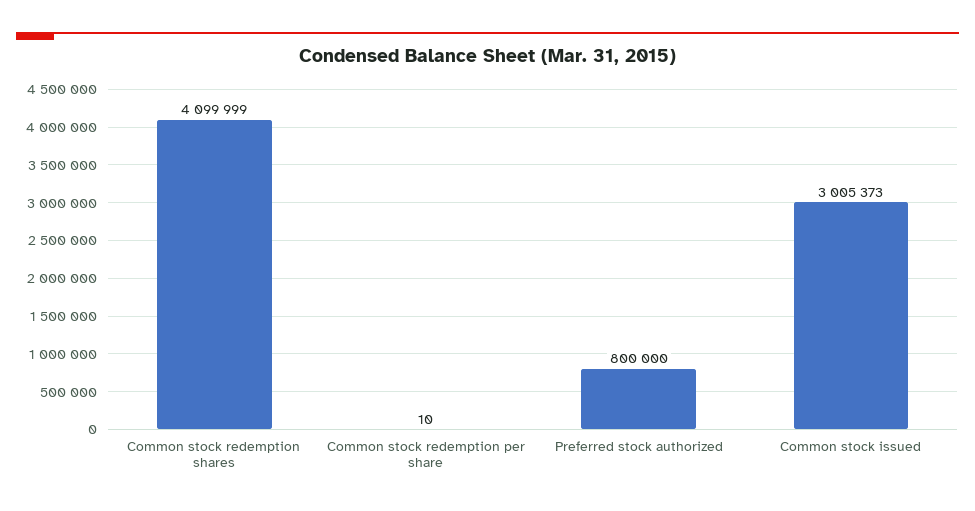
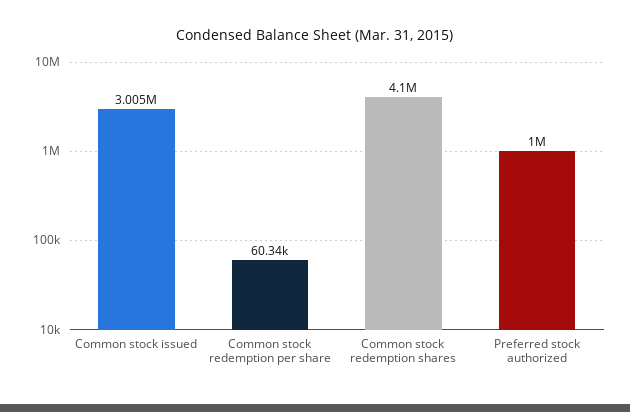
Common stock redemption per share: 10 -> 60340
Preferred stock authorized: 800000 -> 1000000

